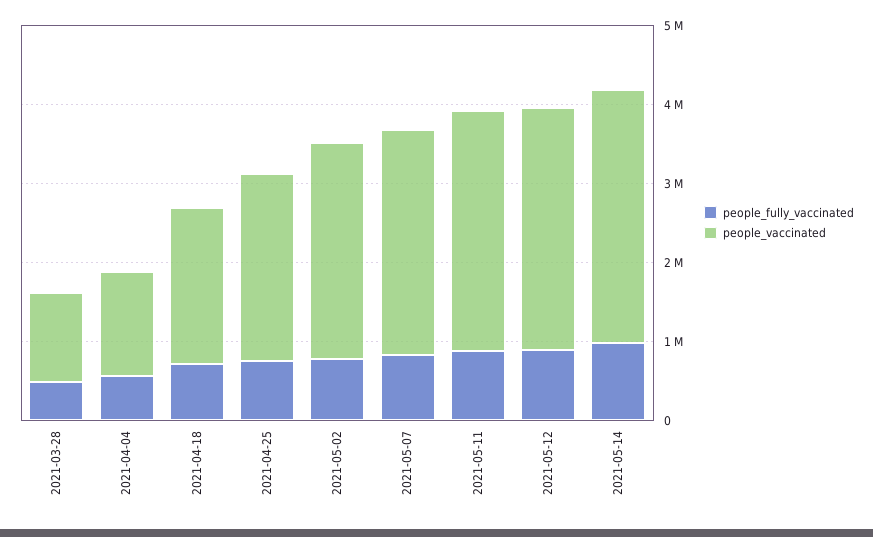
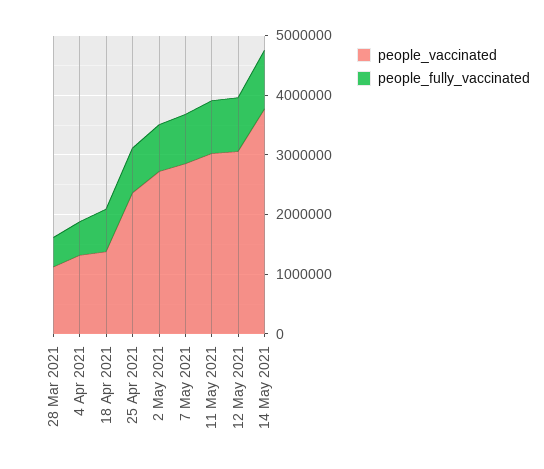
people_vaccinated, 2021-04-18: 2000000 -> 1400000
people_vaccinated, 2021-05-14: 3200000 -> 3800000

